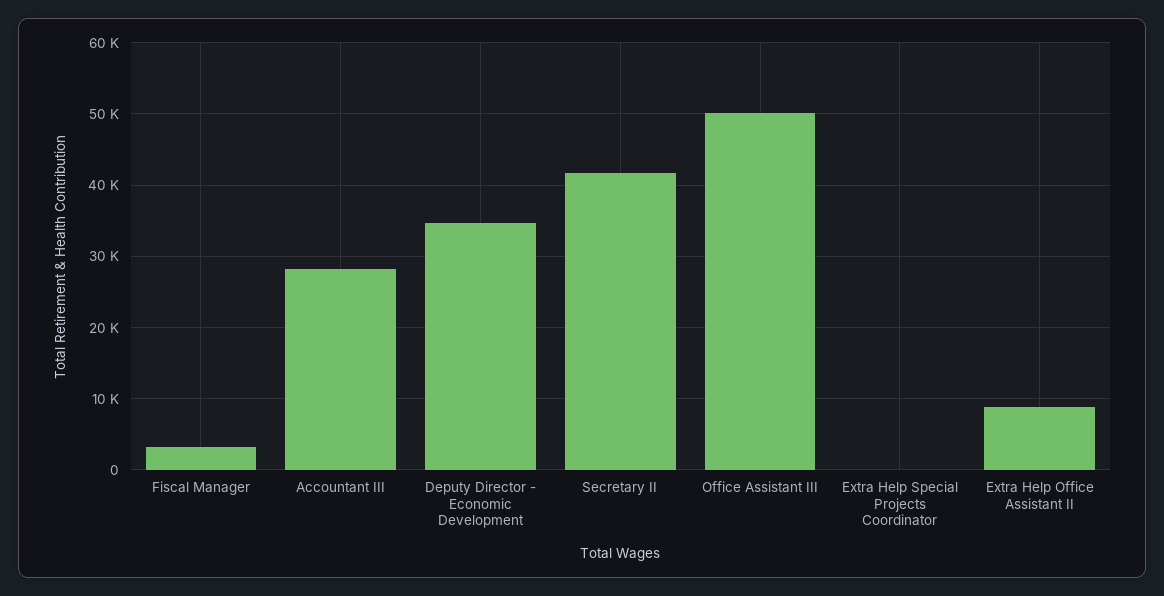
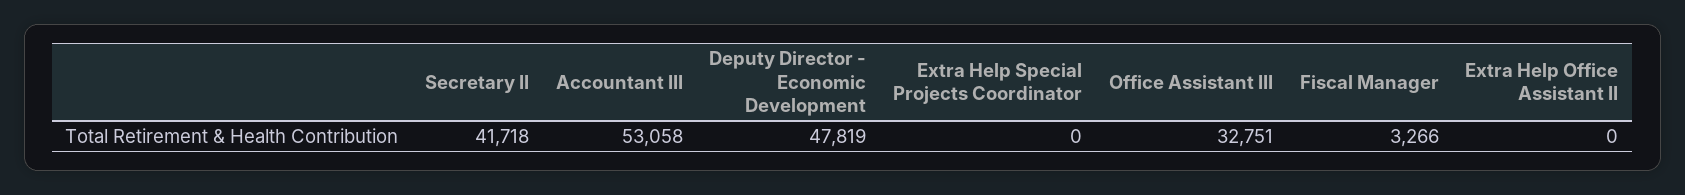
Accountant III: 28000 -> 53058
Deputy Director - Economic Development: 35000 -> 47819
Office Assistant III: 50000 -> 32751
Extra Help Office Assistant II: 9000 -> 0

